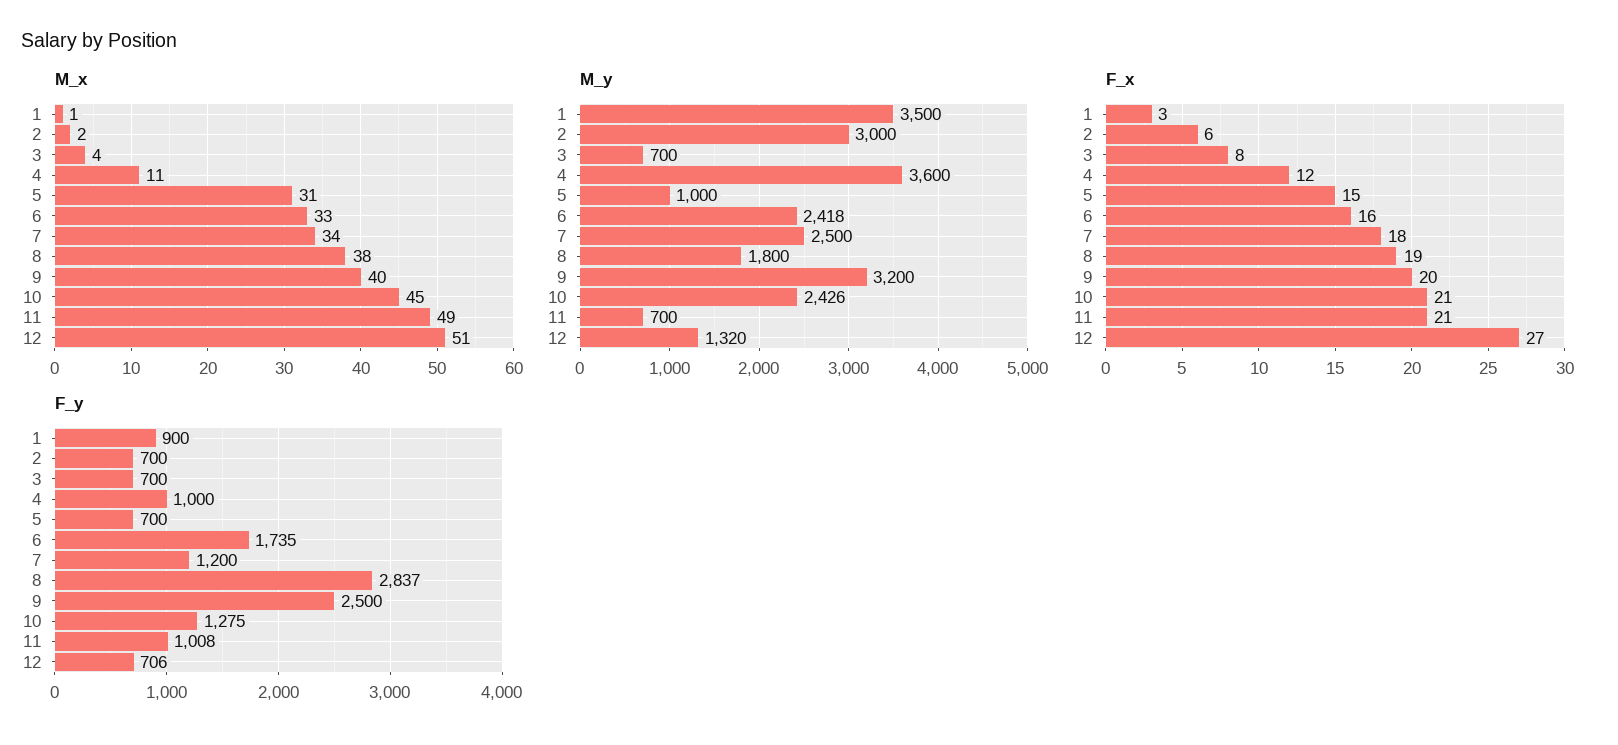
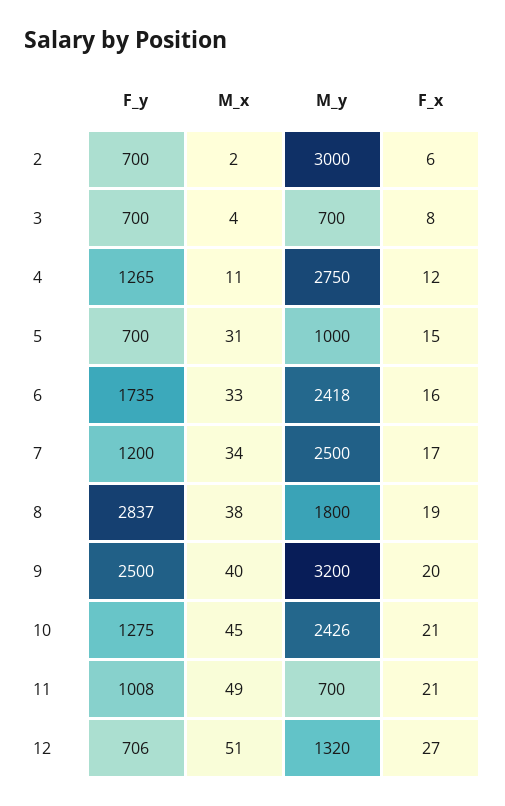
M_x, 1: 1 -> none
M_y, 1: 3500 -> none
M_y, 4: 3600 -> 2750
F_x, 1: 3 -> none
F_x, 7: 18 -> 17
F_y, 1: 900 -> none
F_y, 4: 1000 -> 1265

